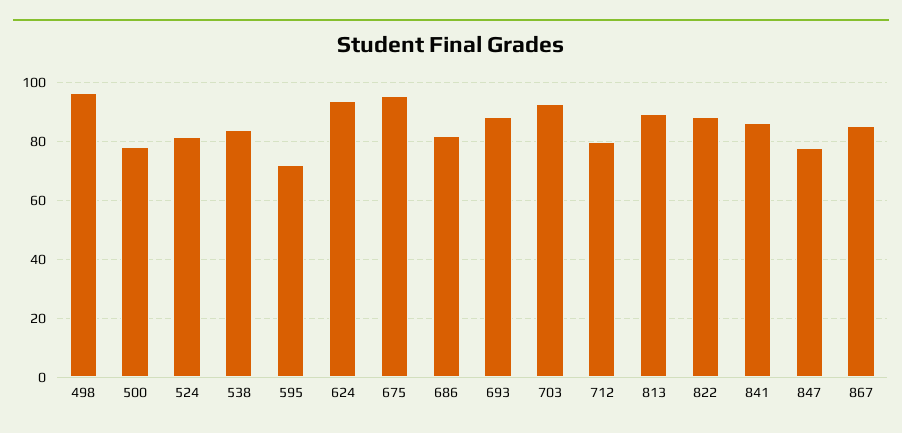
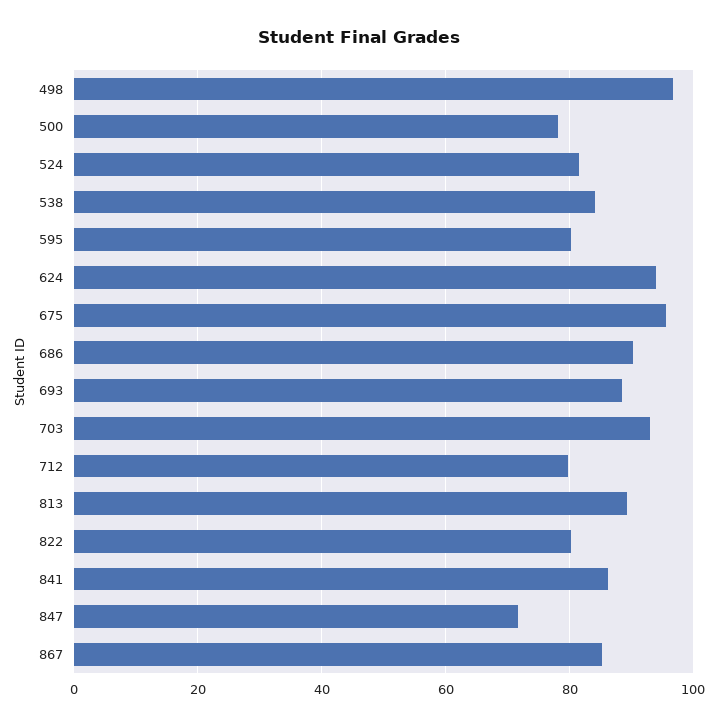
595: 72.5 -> 80
686: 82.5 -> 90
822: 87.5 -> 80
847: 77.5 -> 72

